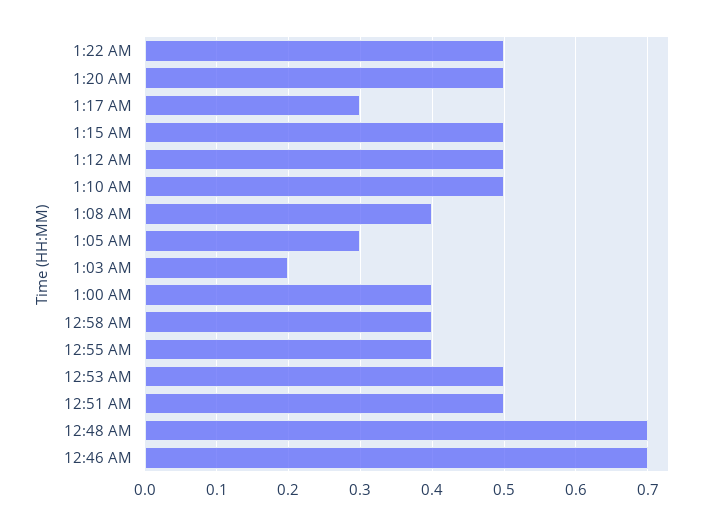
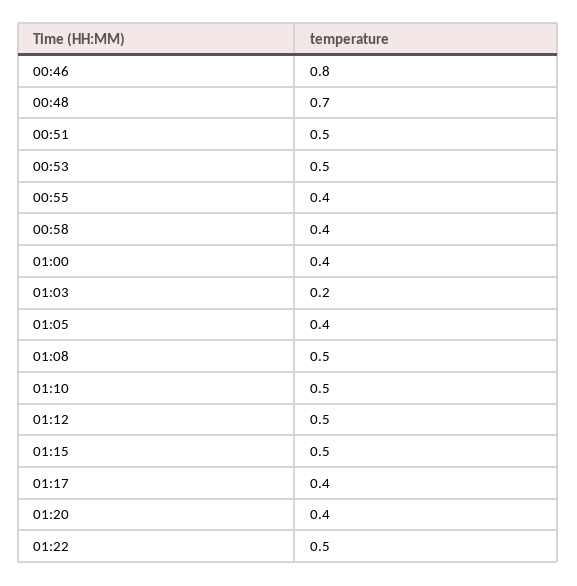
1:20 AM: 0.5 -> 0.4
1:17 AM: 0.3 -> 0.4
1:08 AM: 0.4 -> 0.5
1:05 AM: 0.3 -> 0.4
12:46 AM: 0.7 -> 0.8

